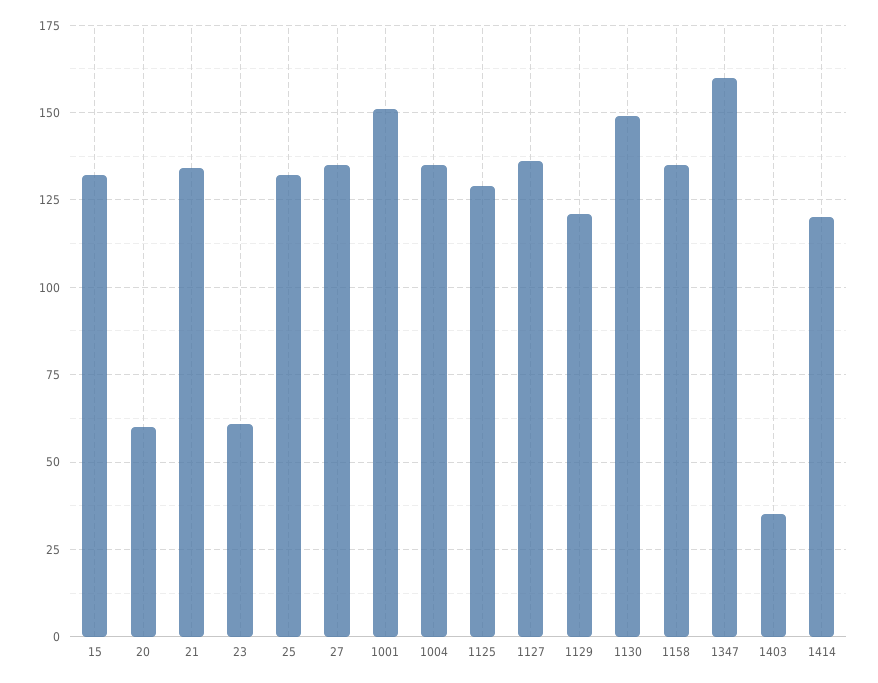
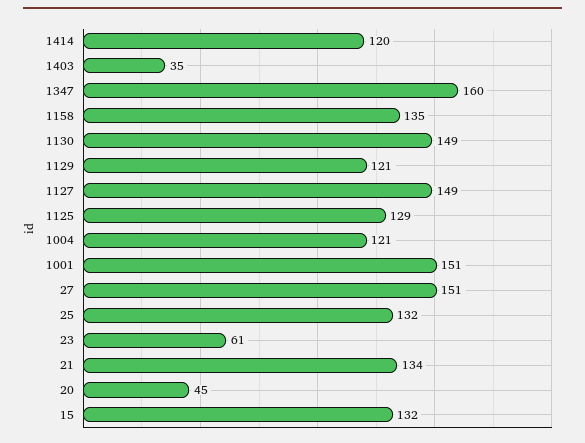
20: 60 -> 45
27: 135 -> 151
1004: 135 -> 121
1127: 135 -> 149

